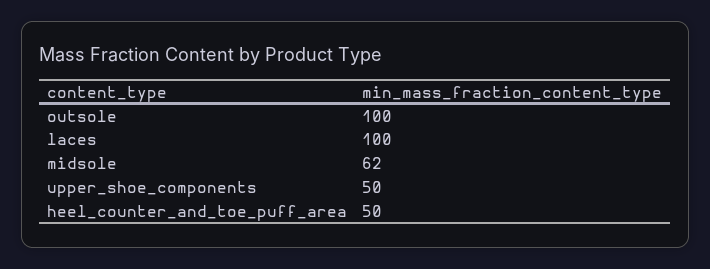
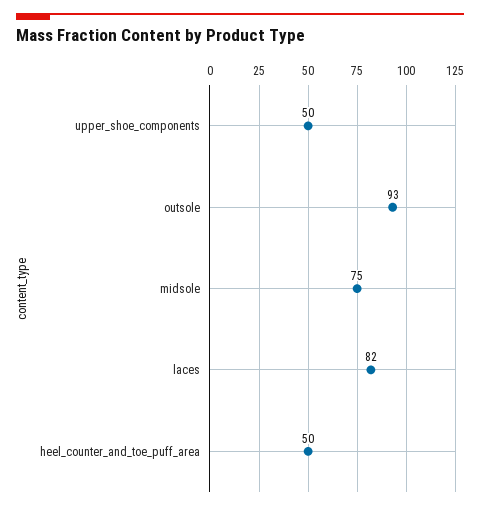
outsole: 100 -> 93
laces: 100 -> 82
midsole: 62 -> 75

